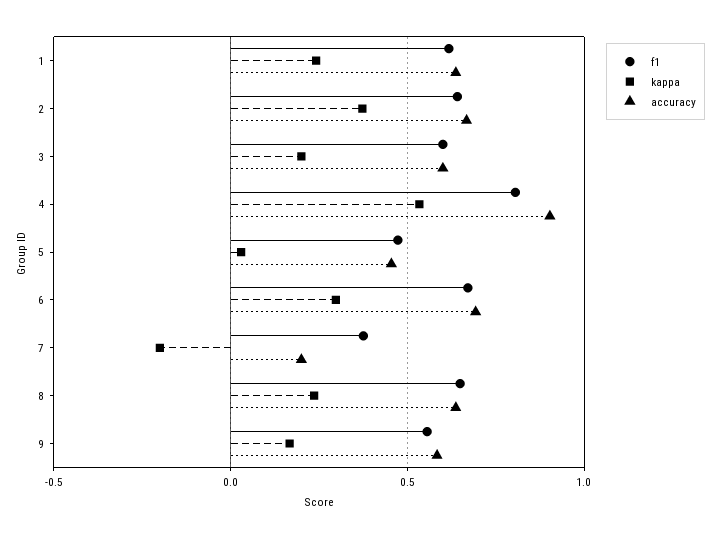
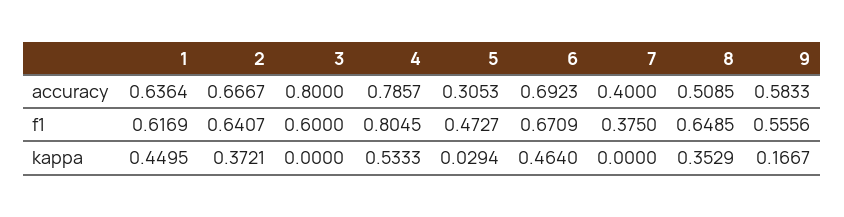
kappa, 1: 0.25 -> 0.4495
kappa, 3: 0.2 -> 0
accuracy, 3: 0.6 -> 0.8
accuracy, 4: 0.9 -> 0.7857
accuracy, 5: 0.45 -> 0.3053
kappa, 6: 0.3 -> 0.464
kappa, 7: -0.2 -> 0
accuracy, 7: 0.2 -> 0.4
kappa, 8: 0.25 -> 0.3529
accuracy, 8: 0.65 -> 0.5085

